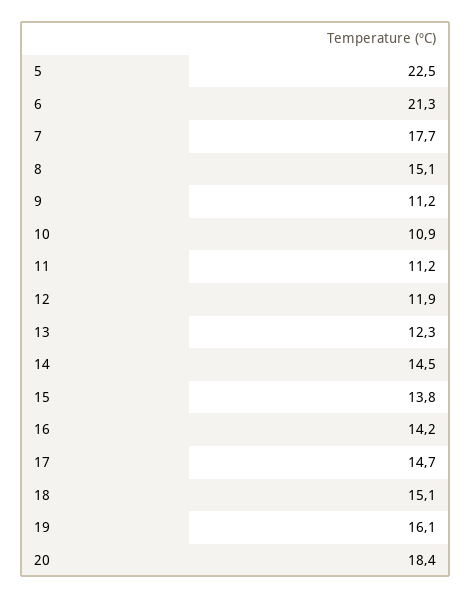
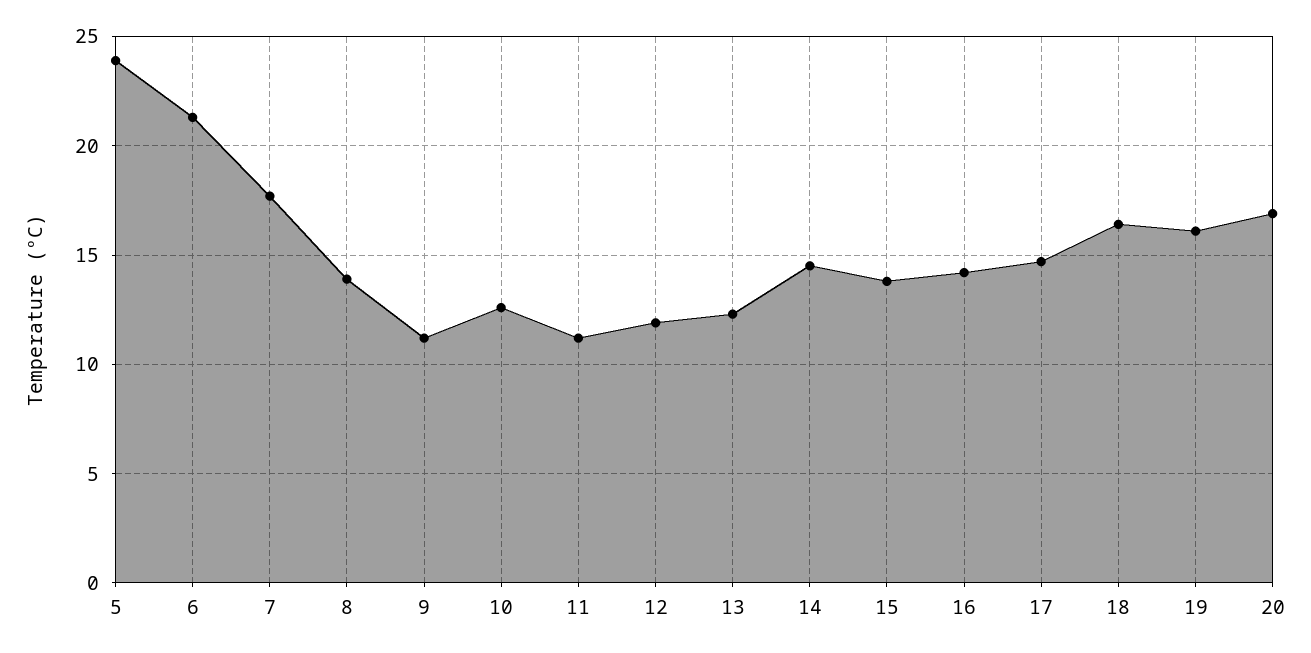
5: 22.5 -> 24
8: 15.1 -> 14
10: 10.9 -> 12.5
18: 15.1 -> 16.5
20: 18.4 -> 17

